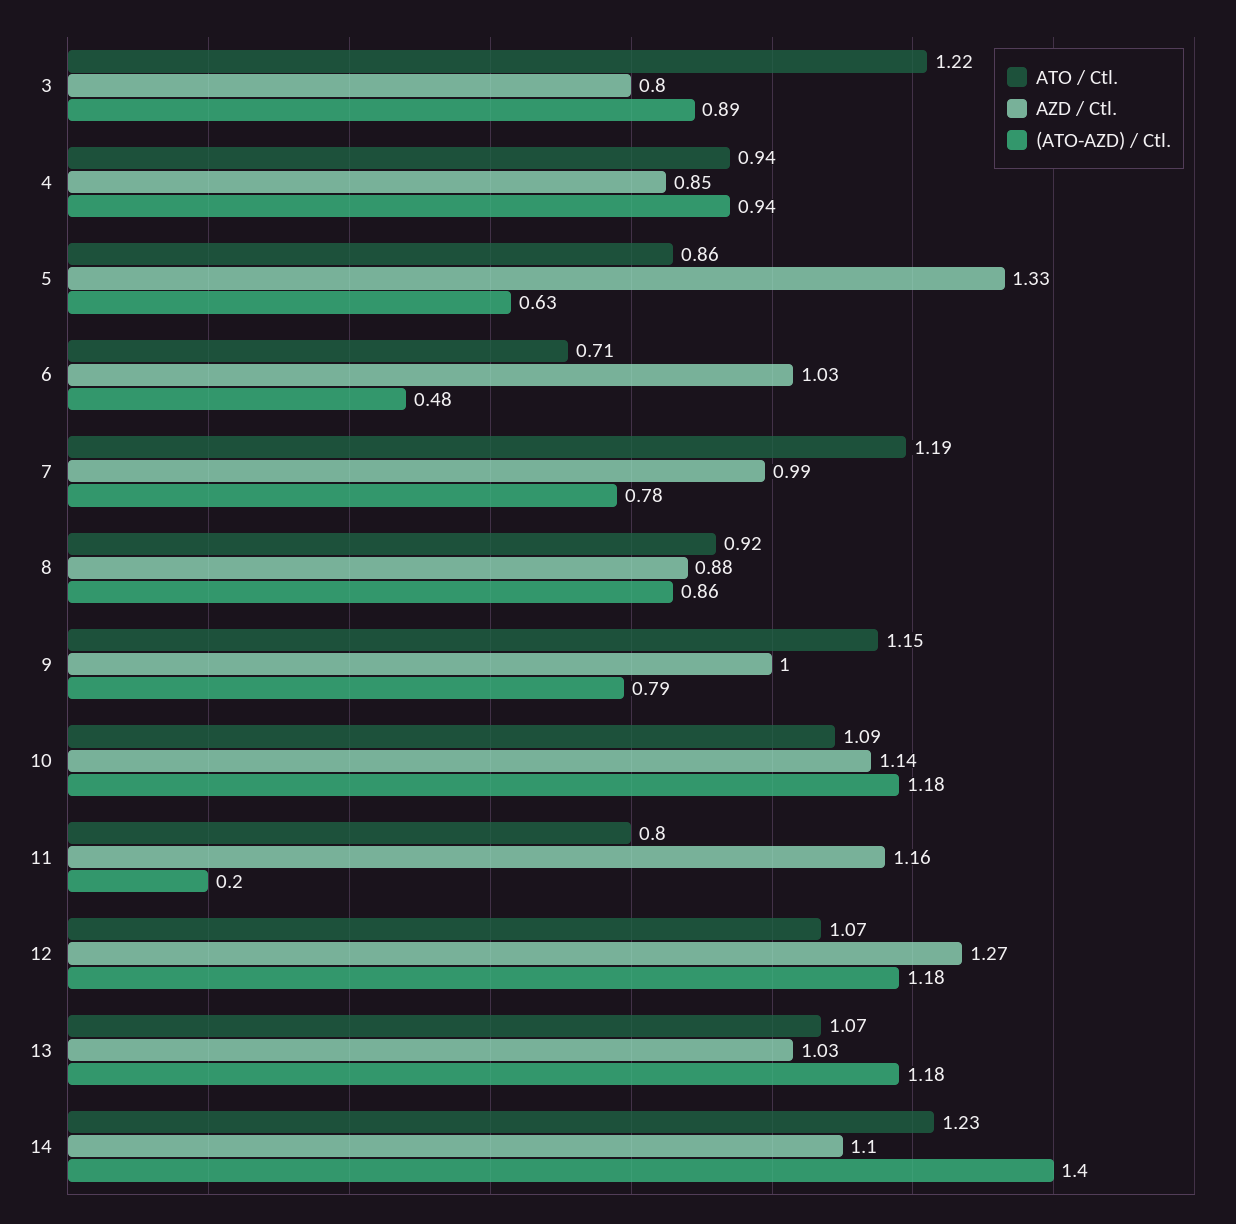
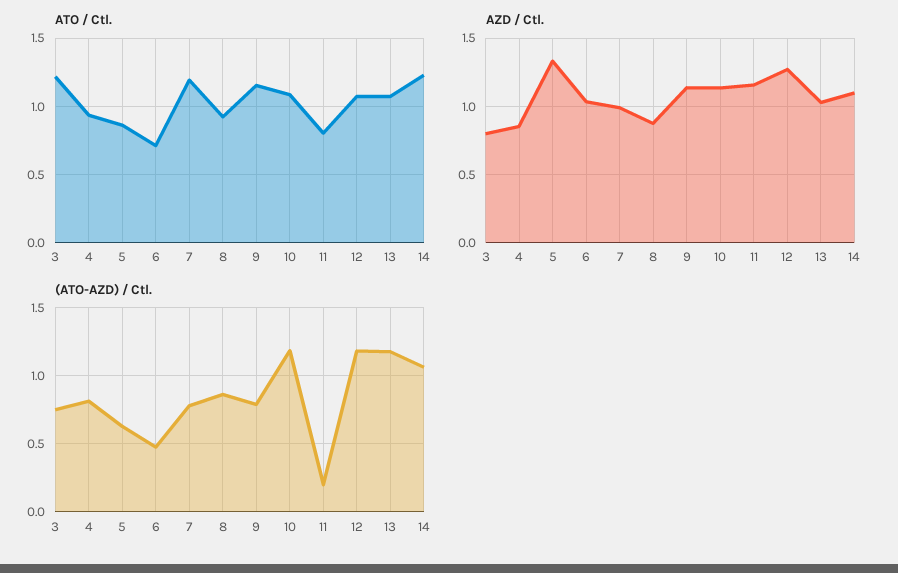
(ATO-AZD) / Ctl., 3: 0.89 -> 0.75
(ATO-AZD) / Ctl., 4: 0.94 -> 0.8
AZD / Ctl., 9: 1 -> 1.15
(ATO-AZD) / Ctl., 14: 1.4 -> 1.05

